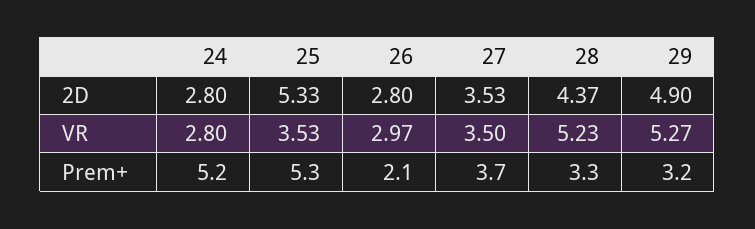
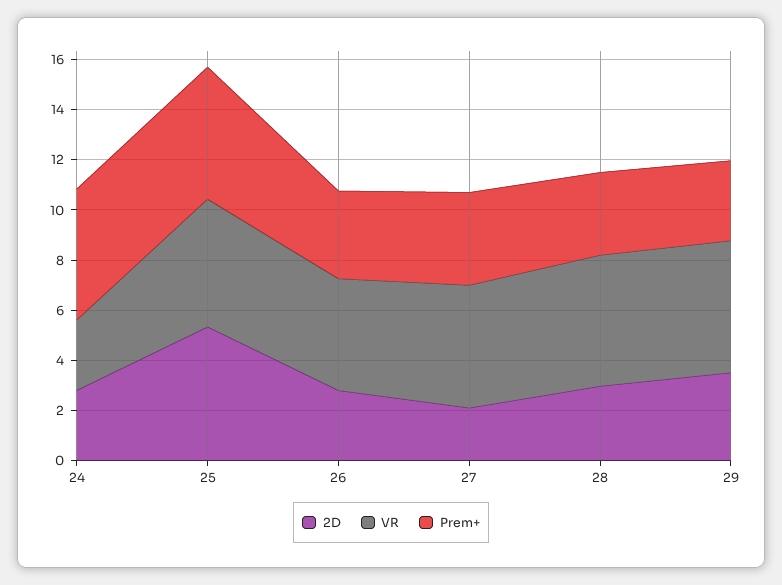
2D, 27: 3.53 -> 2
2D, 28: 4.37 -> 3
2D, 29: 4.9 -> 3.5
VR, 25: 3.53 -> 5
VR, 26: 2.97 -> 4.5
VR, 27: 3.5 -> 5
Prem+, 26: 2.1 -> 3.5

